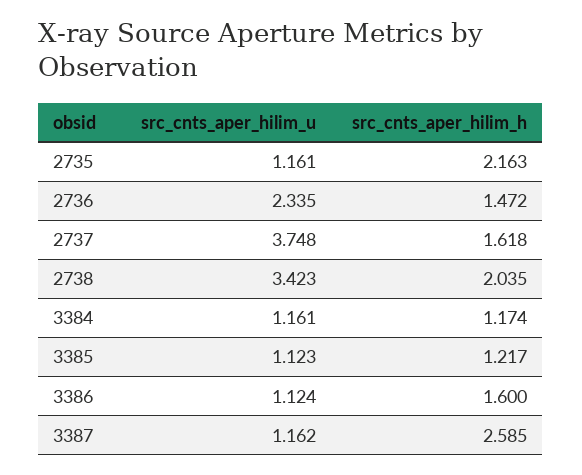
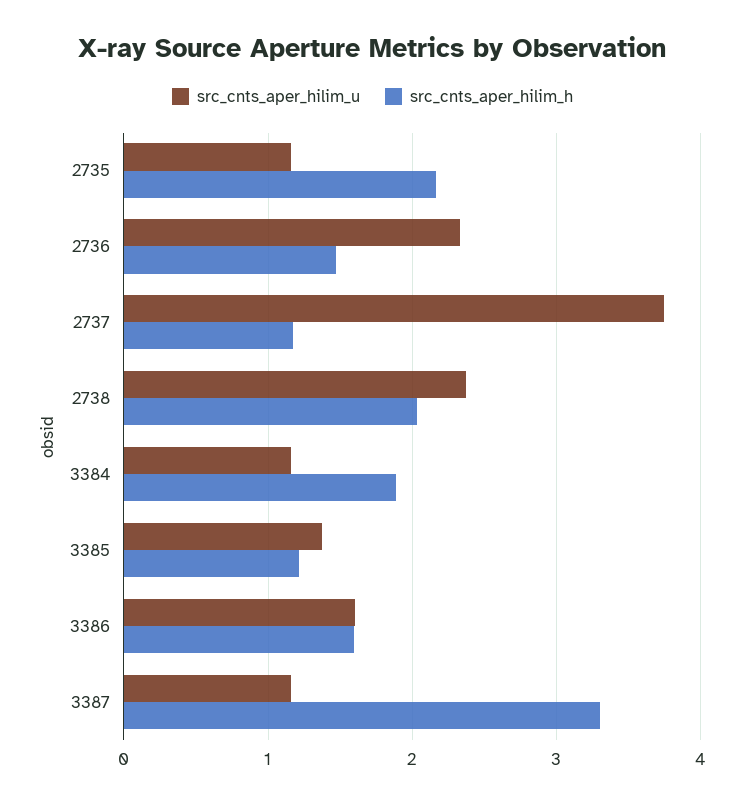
src_cnts_aper_hilim_h, 2737: 1.618 -> 1.2
src_cnts_aper_hilim_u, 2738: 3.423 -> 2.4
src_cnts_aper_hilim_h, 3384: 1.174 -> 1.9
src_cnts_aper_hilim_u, 3385: 1.123 -> 1.4
src_cnts_aper_hilim_u, 3386: 1.124 -> 1.6
src_cnts_aper_hilim_h, 3387: 2.585 -> 3.3

